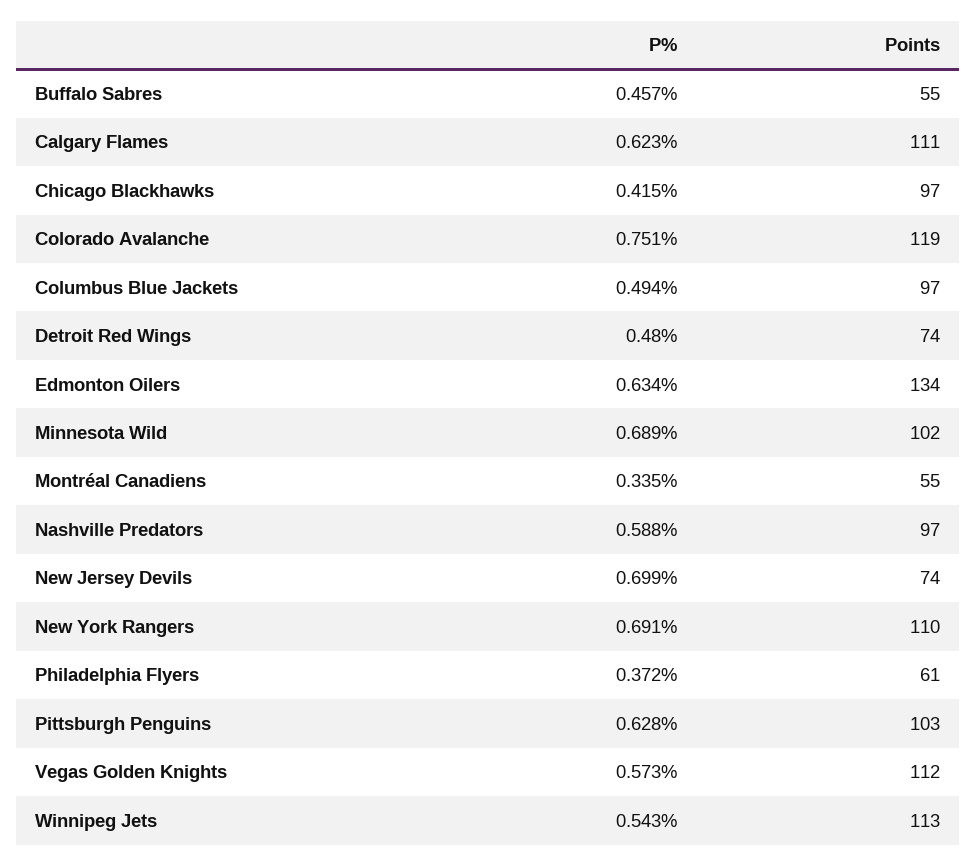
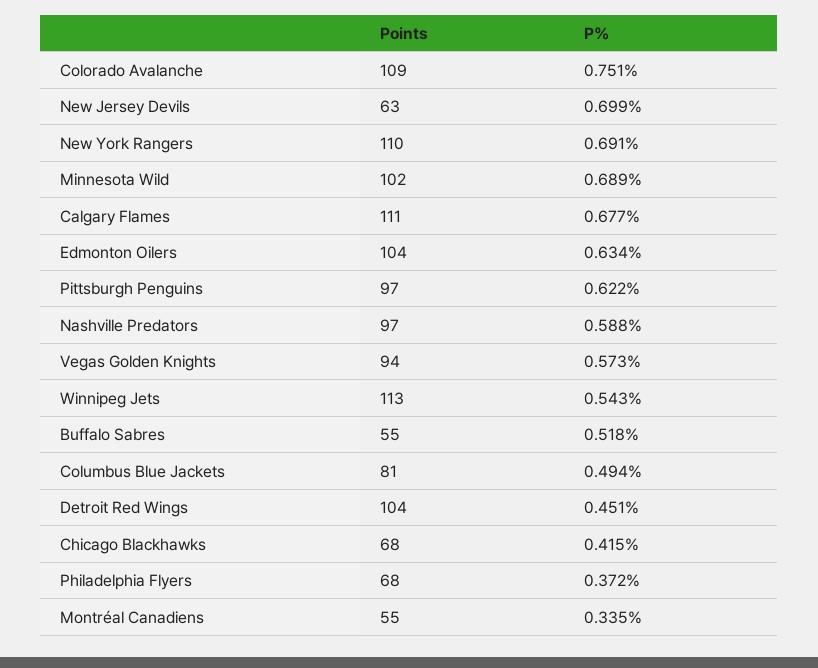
P%, Buffalo Sabres: 0.457 -> 0.518
P%, Calgary Flames: 0.623 -> 0.677
Points, Chicago Blackhawks: 97 -> 68
Points, Colorado Avalanche: 119 -> 109
Points, Columbus Blue Jackets: 97 -> 81
P%, Detroit Red Wings: 0.48 -> 0.451
Points, Detroit Red Wings: 74 -> 104
Points, Edmonton Oilers: 134 -> 104
Points, New Jersey Devils: 74 -> 63
Points, Philadelphia Flyers: 61 -> 68
P%, Pittsburgh Penguins: 0.628 -> 0.622
Points, Pittsburgh Penguins: 103 -> 97
Points, Vegas Golden Knights: 112 -> 94

